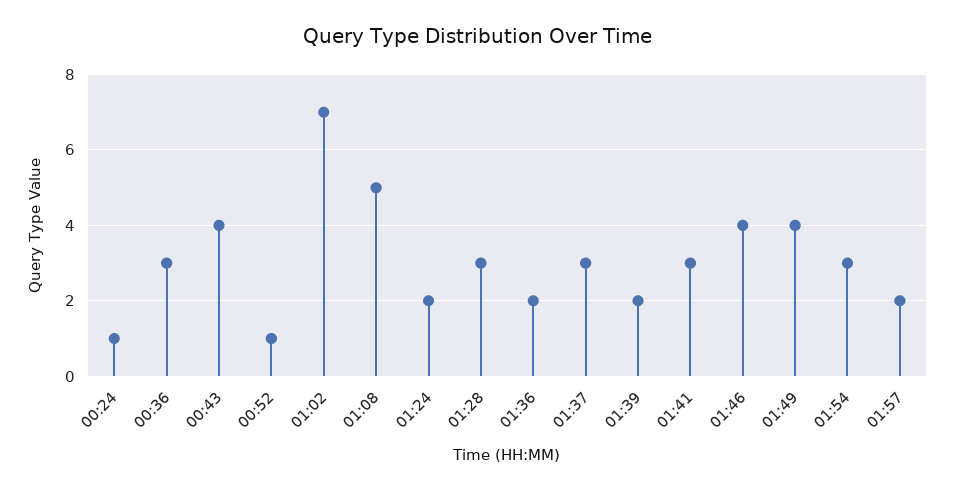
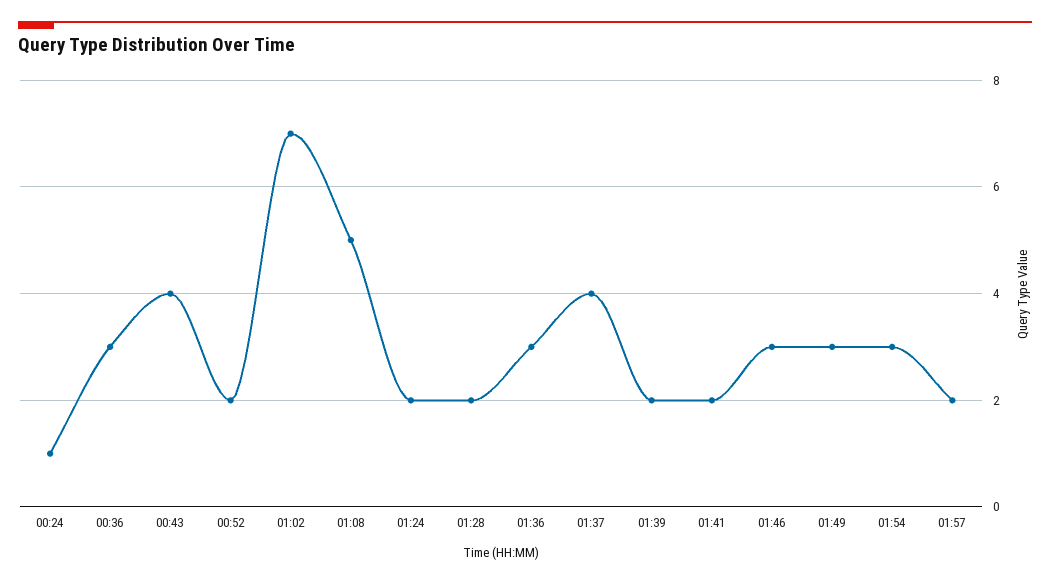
00:52: 1 -> 2
01:28: 3 -> 2
01:36: 2 -> 3
01:37: 3 -> 4
01:41: 3 -> 2
01:46: 4 -> 3
01:49: 4 -> 3

